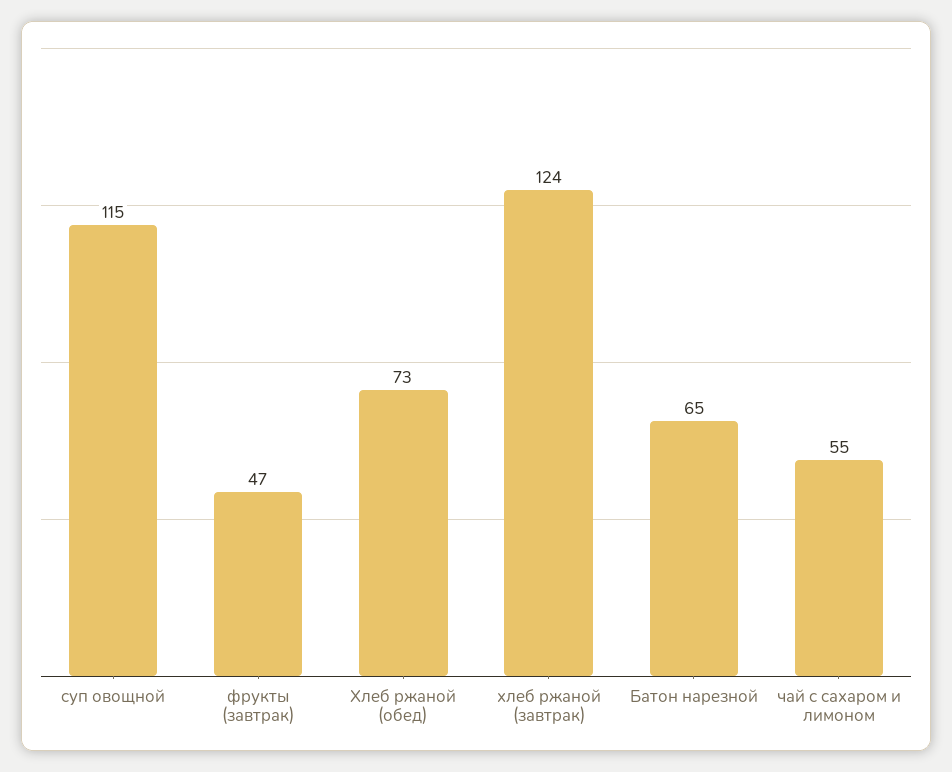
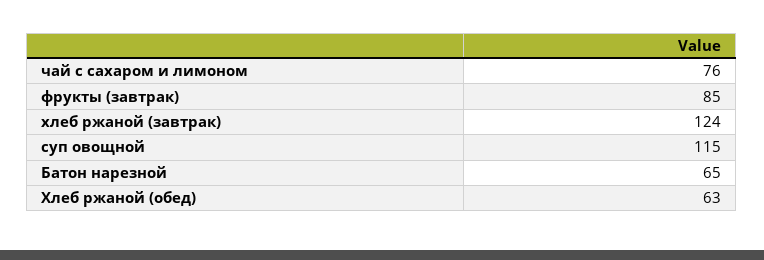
фрукты (завтрак): 47 -> 85
Хлеб ржаной (обед): 73 -> 63
чай с сахаром и лимоном: 55 -> 76

